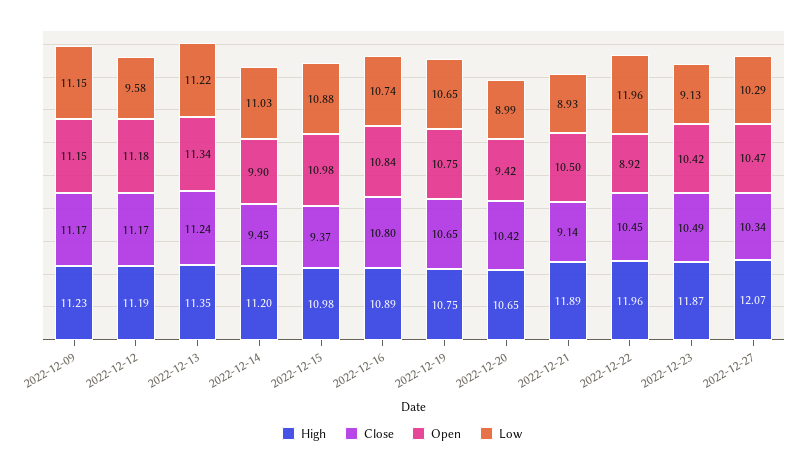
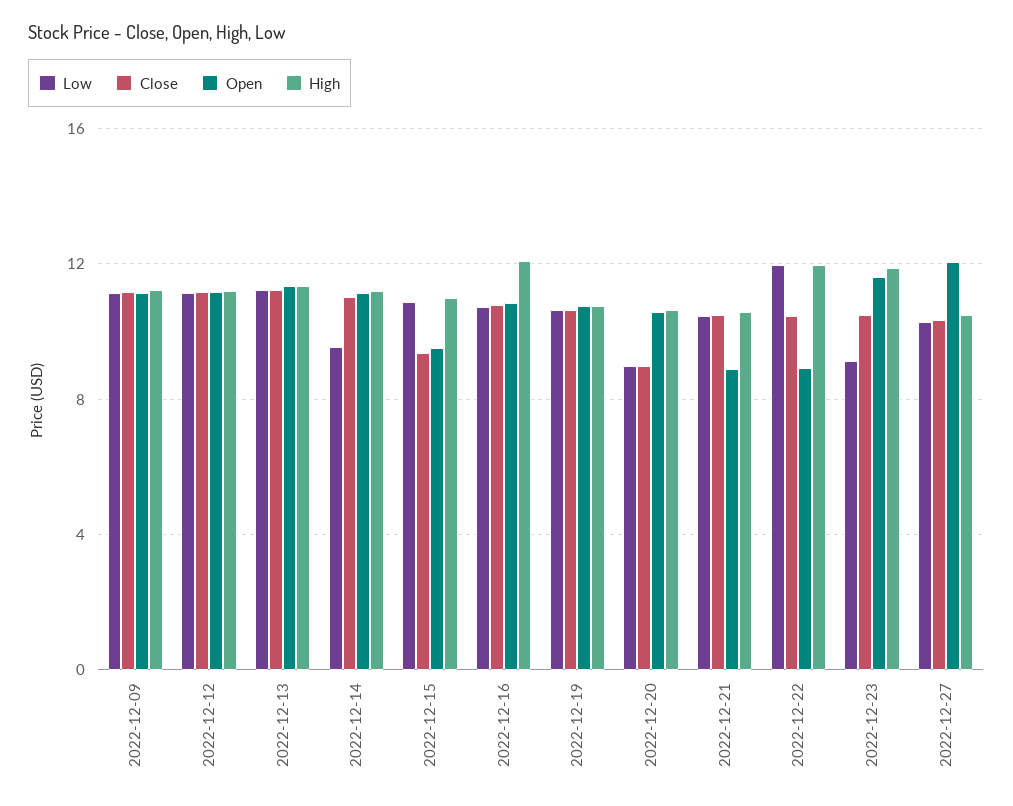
Low, 2022-12-12: 9.58 -> 11
Close, 2022-12-14: 9.45 -> 11
Open, 2022-12-14: 9.9 -> 11
Low, 2022-12-14: 11.03 -> 9.5
Open, 2022-12-15: 10.98 -> 9.5
High, 2022-12-16: 10.89 -> 12
Close, 2022-12-20: 10.42 -> 9
Open, 2022-12-20: 9.42 -> 10.5
High, 2022-12-21: 11.89 -> 10.5
Close, 2022-12-21: 9.14 -> 10.5
Open, 2022-12-21: 10.5 -> 9
Low, 2022-12-21: 8.93 -> 10.5
Open, 2022-12-23: 10.42 -> 11.5
High, 2022-12-27: 12.07 -> 10.5
Open, 2022-12-27: 10.47 -> 12

